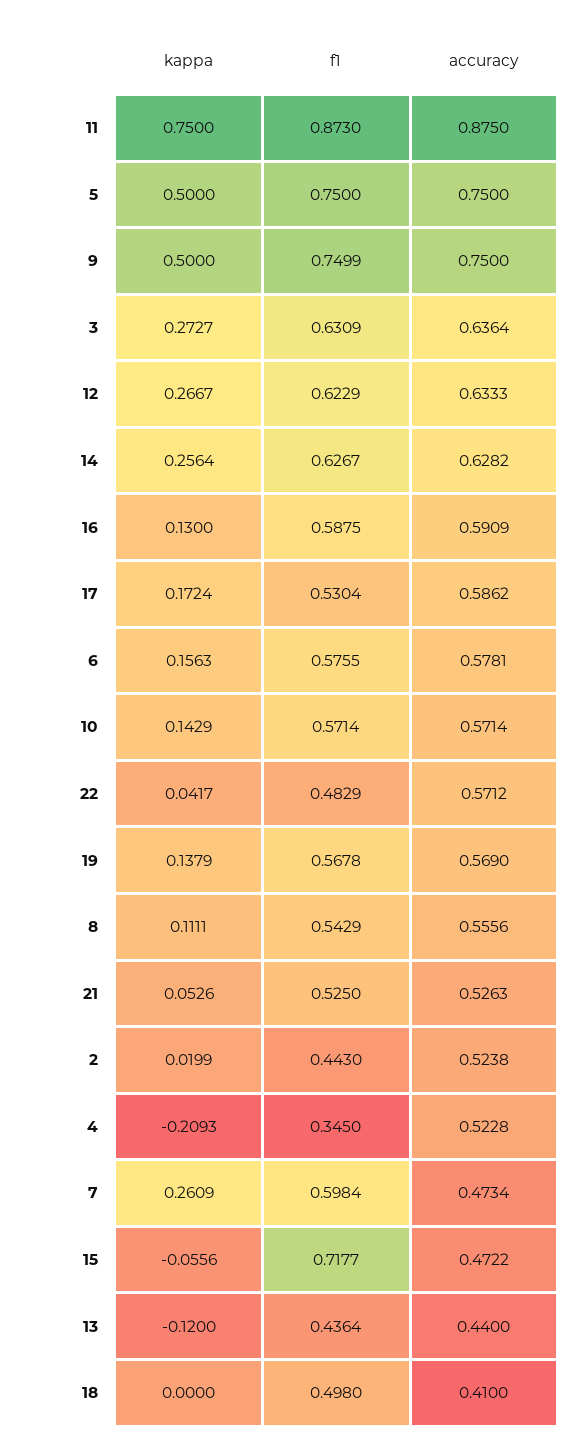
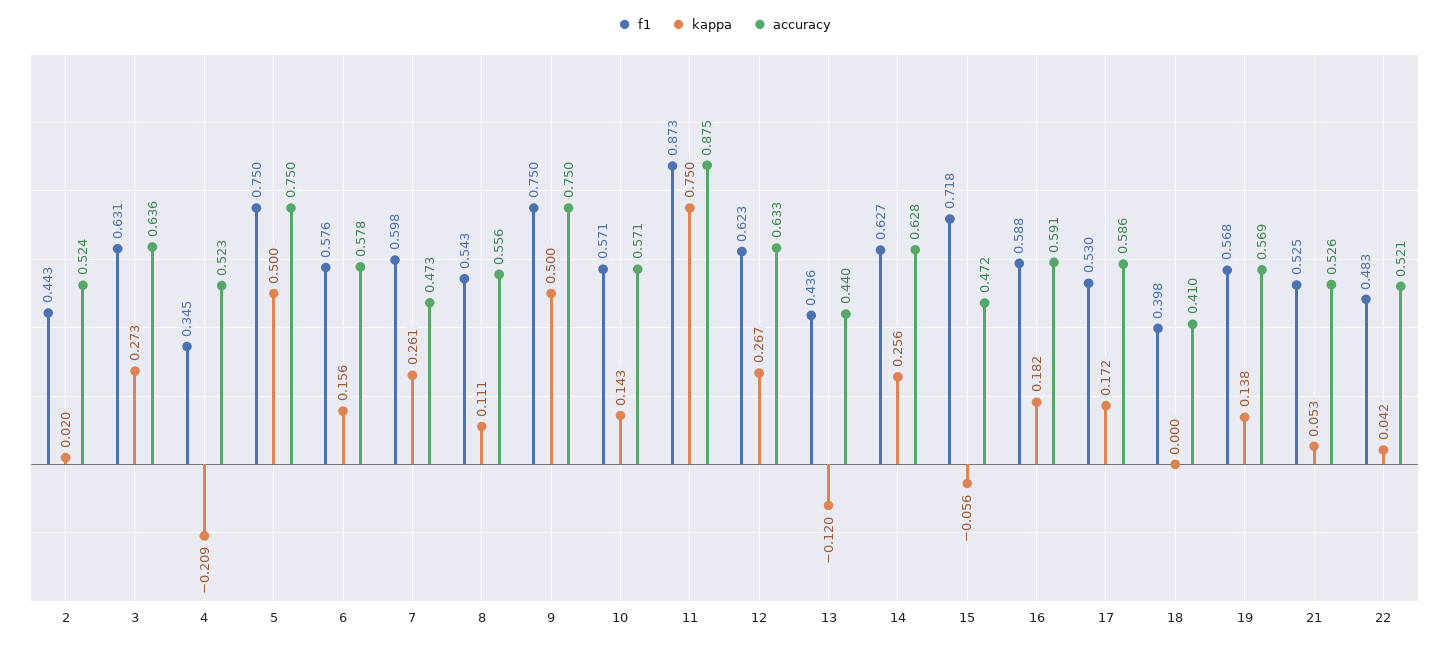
kappa, 16: 0.13 -> 0.182
accuracy, 22: 0.5712 -> 0.521
f1, 18: 0.498 -> 0.398

